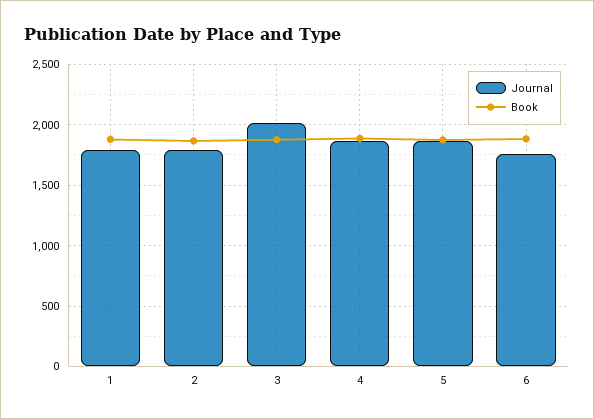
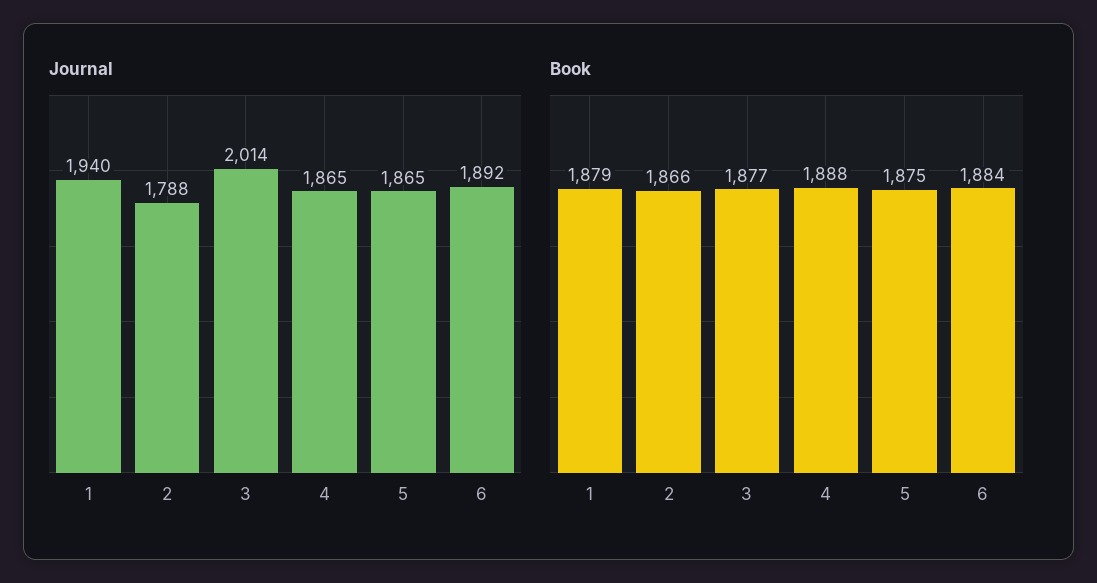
Journal, 1: 1800 -> 1940
Journal, 6: 1750 -> 1892

